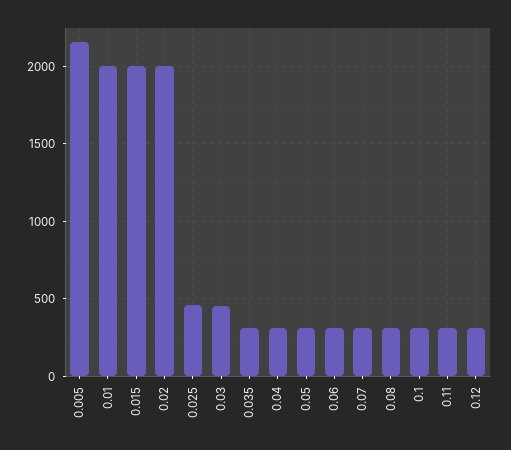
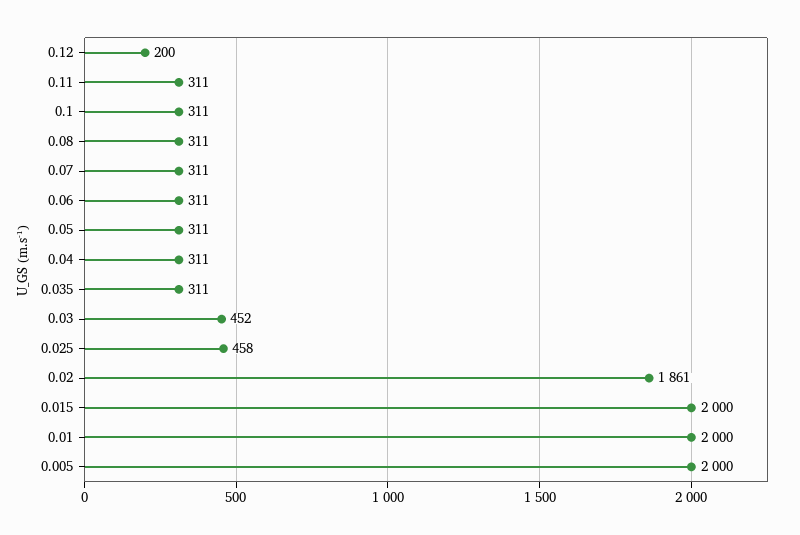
0.005: 2150 -> 2000
0.02: 2000 -> 1861
0.12: 300 -> 200

